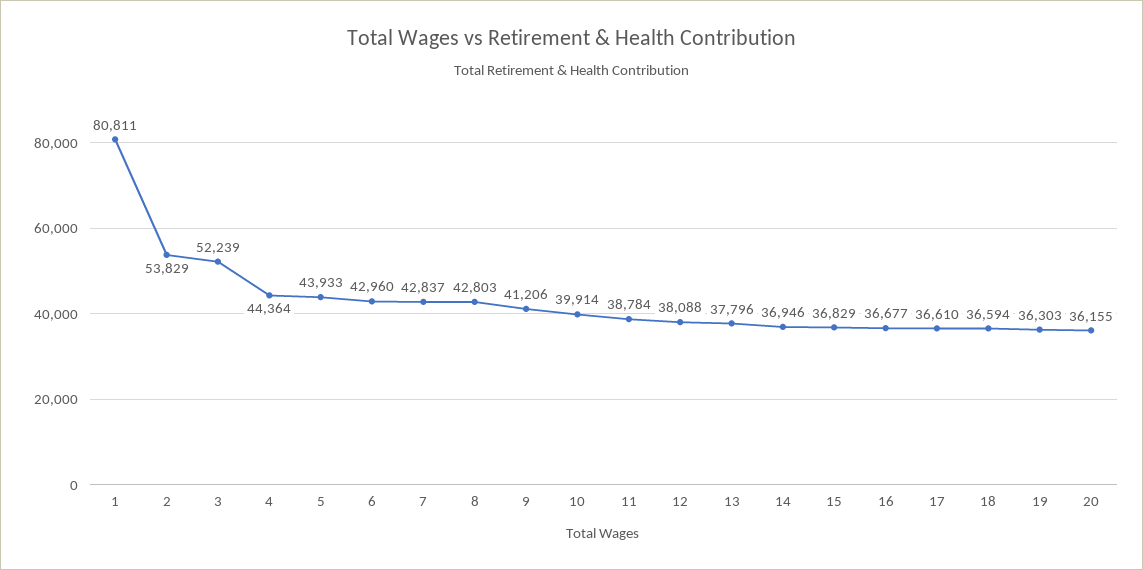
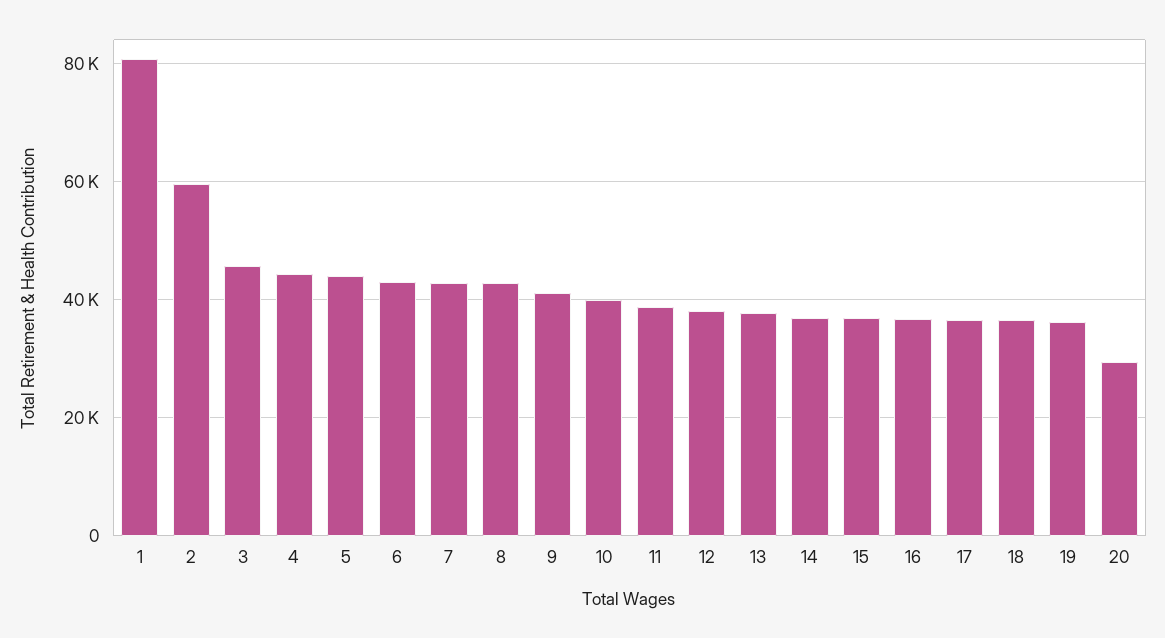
2: 53829 -> 60000
3: 52239 -> 46000
20: 36155 -> 30000

